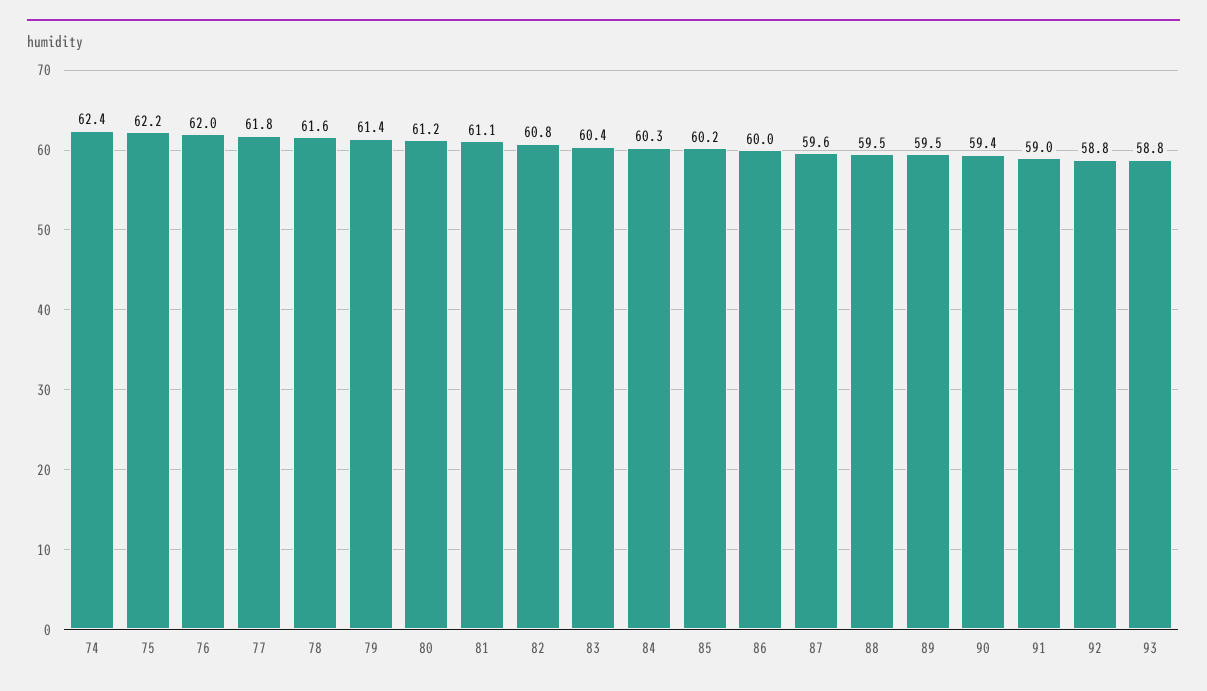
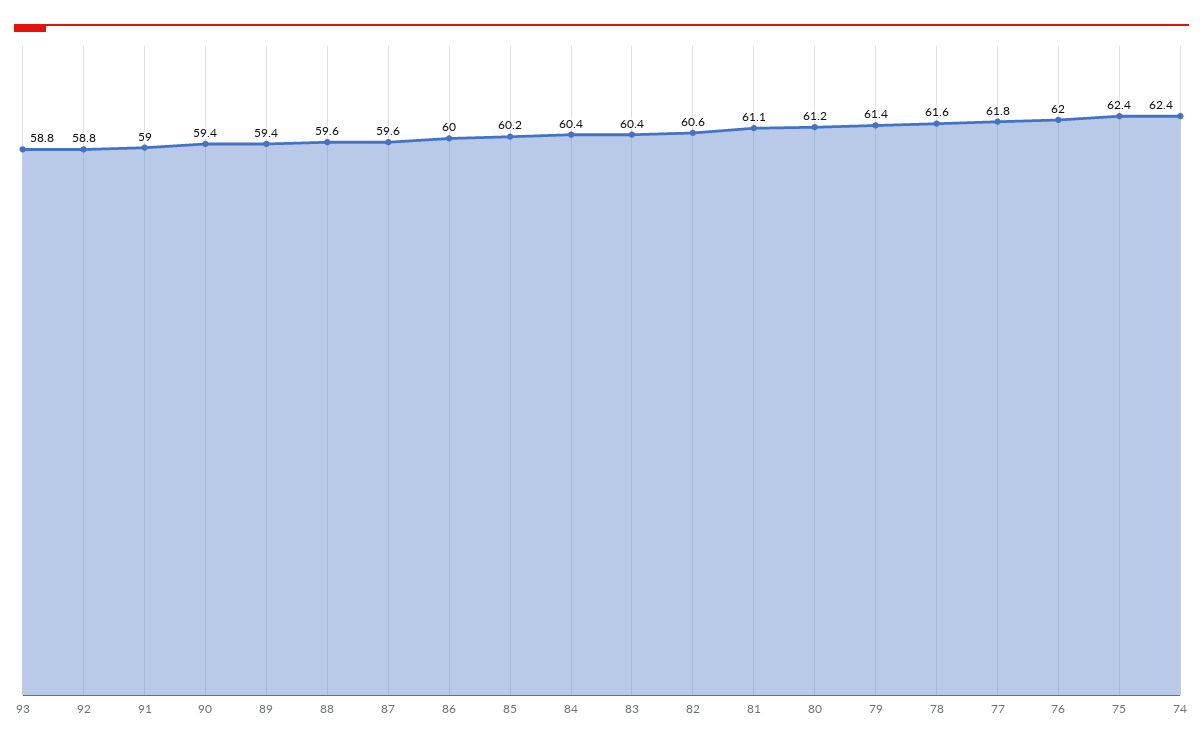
75: 62.2 -> 62.4
82: 60.8 -> 60.6
84: 60.3 -> 60.4
88: 59.5 -> 59.6
89: 59.5 -> 59.4

